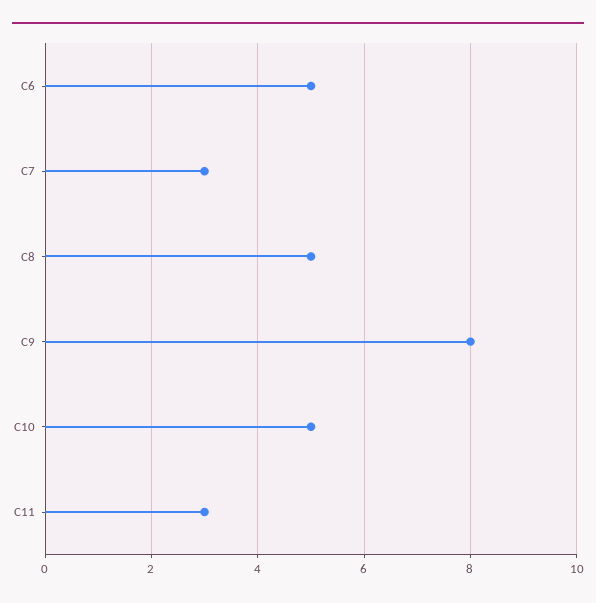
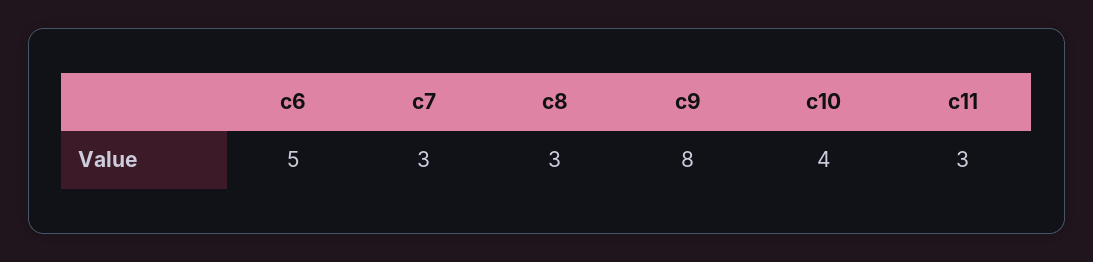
C8: 5 -> 3
C10: 5 -> 4

